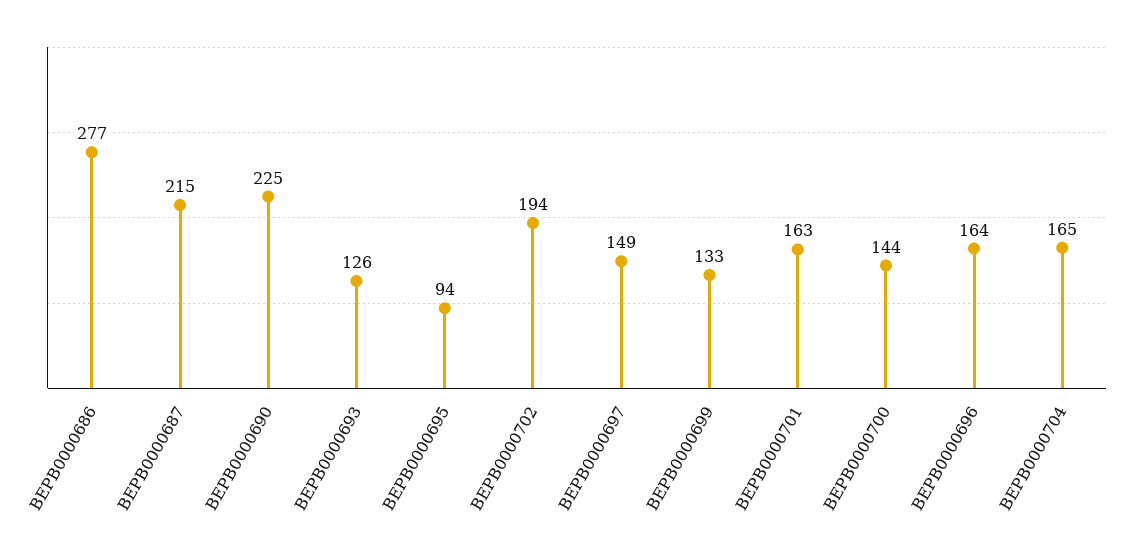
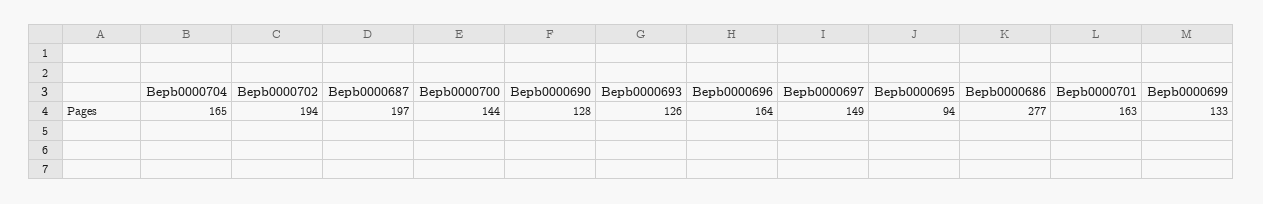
BEPB0000687: 215 -> 197
BEPB0000690: 225 -> 128

